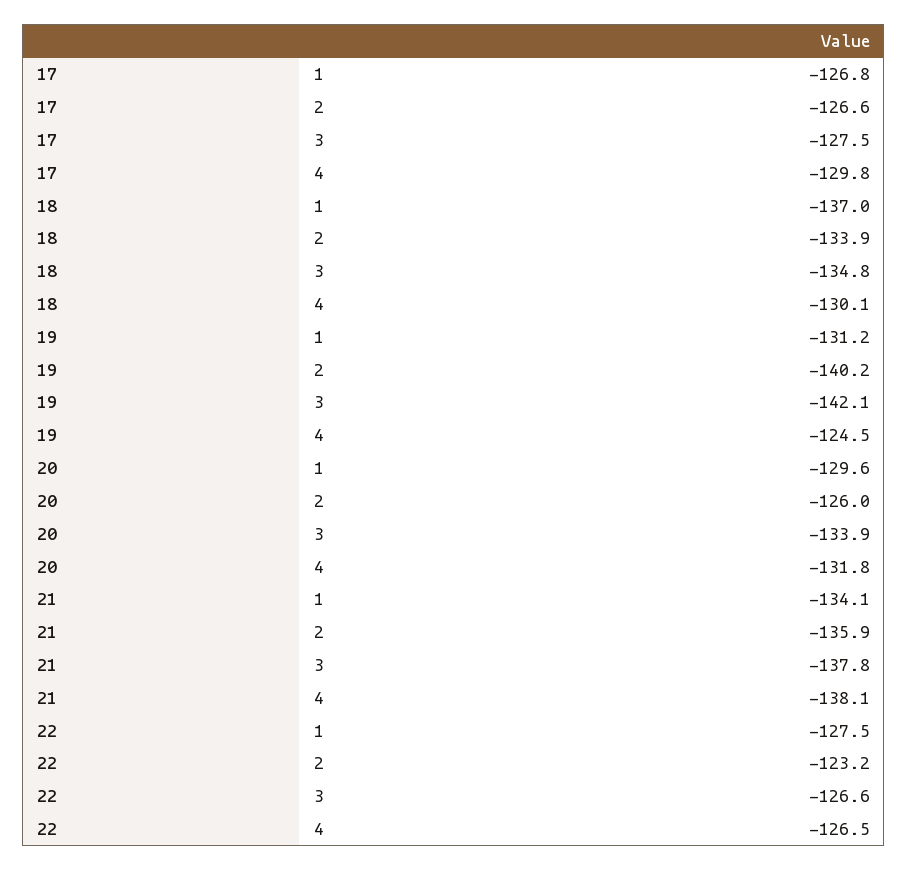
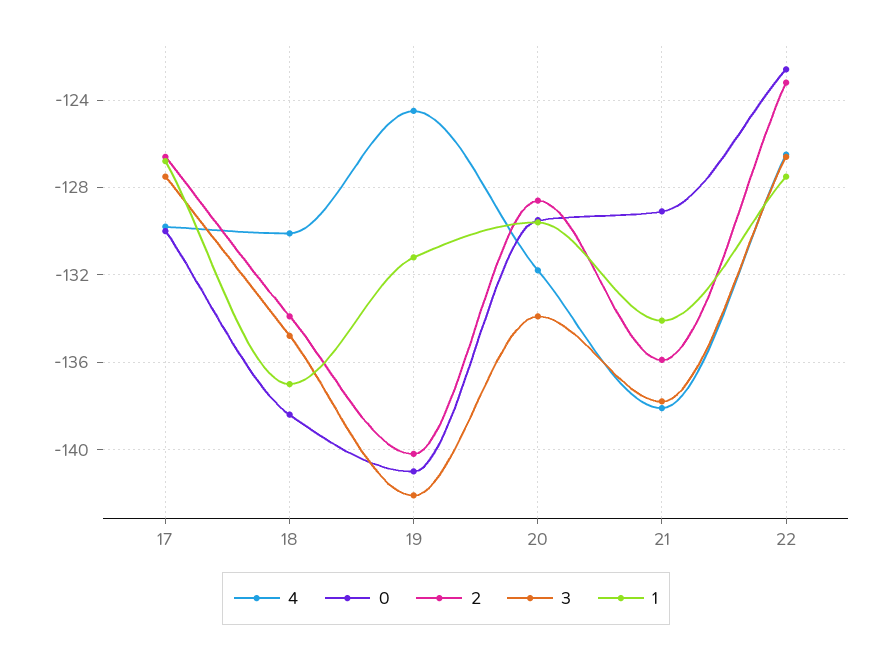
2, 20: -126 -> -128.5
0, 17: none -> -130
0, 18: none -> -138.5
0, 19: none -> -141
0, 20: none -> -129.5
0, 21: none -> -129
0, 22: none -> -122.5

